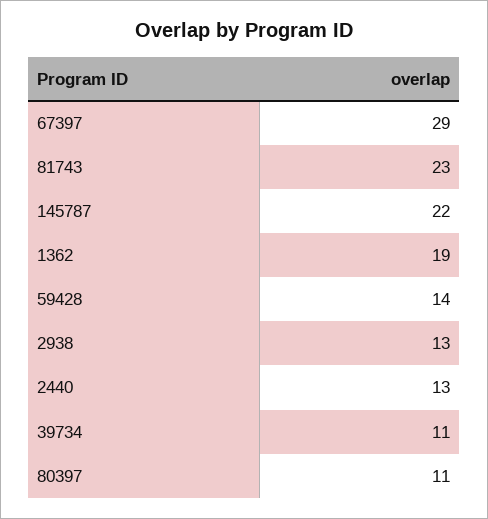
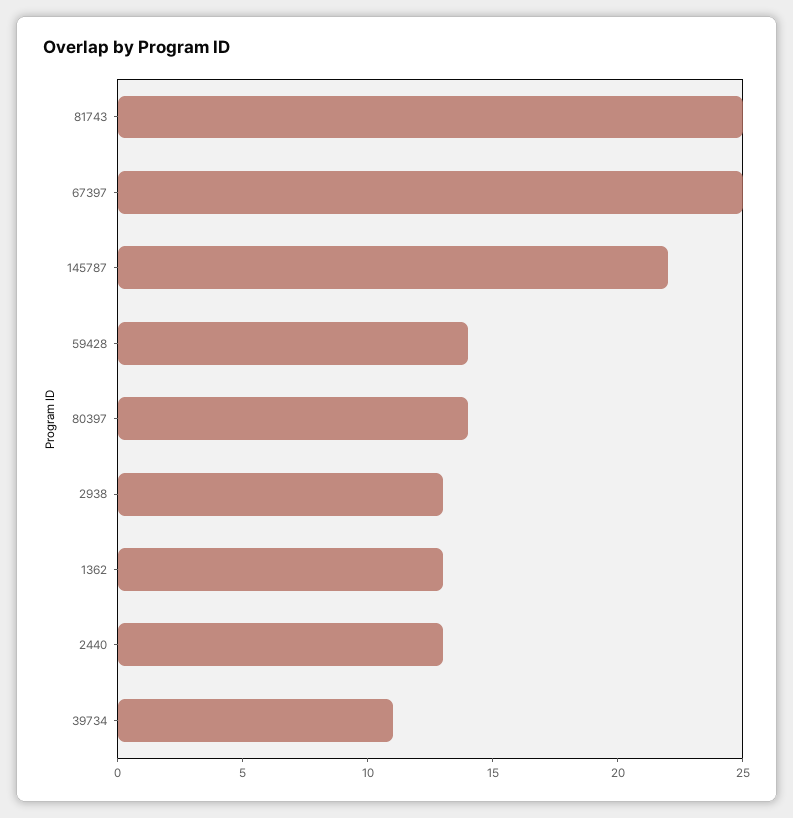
67397: 29 -> 25
81743: 23 -> 25
1362: 19 -> 13
80397: 11 -> 14

